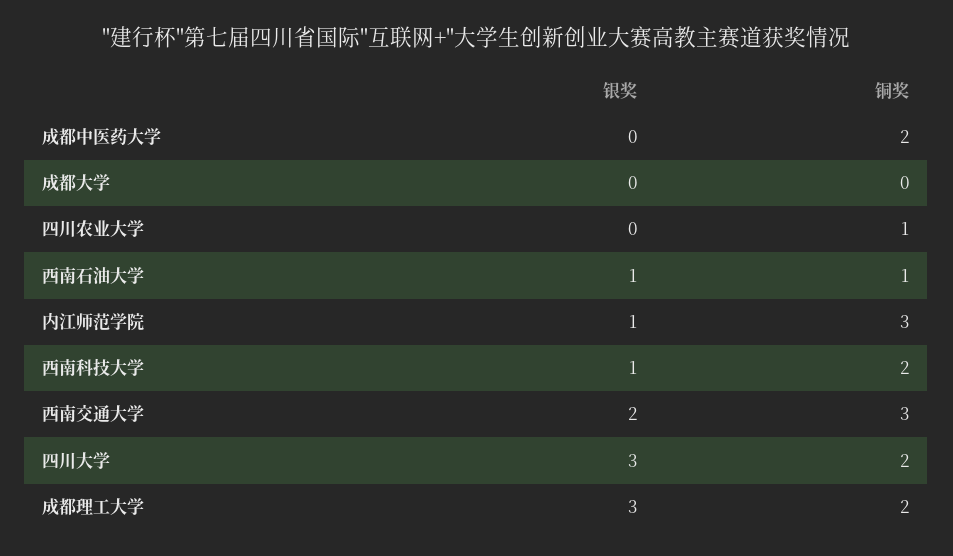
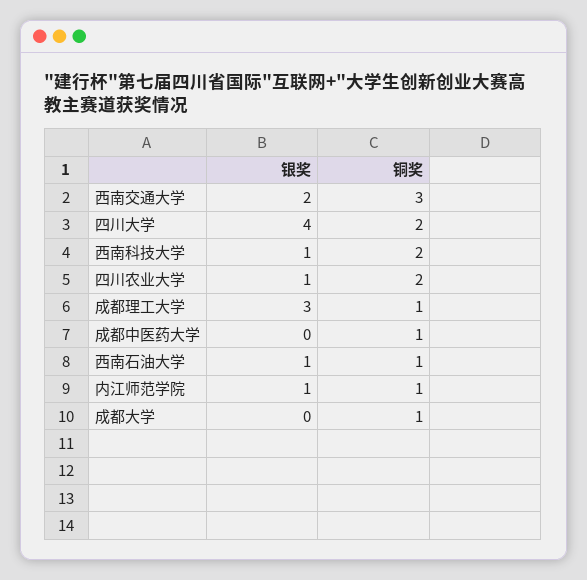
铜奖, 成都中医药大学: 2 -> 1
铜奖, 成都大学: 0 -> 1
银奖, 四川农业大学: 0 -> 1
铜奖, 四川农业大学: 1 -> 2
铜奖, 内江师范学院: 3 -> 1
银奖, 四川大学: 3 -> 4
铜奖, 成都理工大学: 2 -> 1

